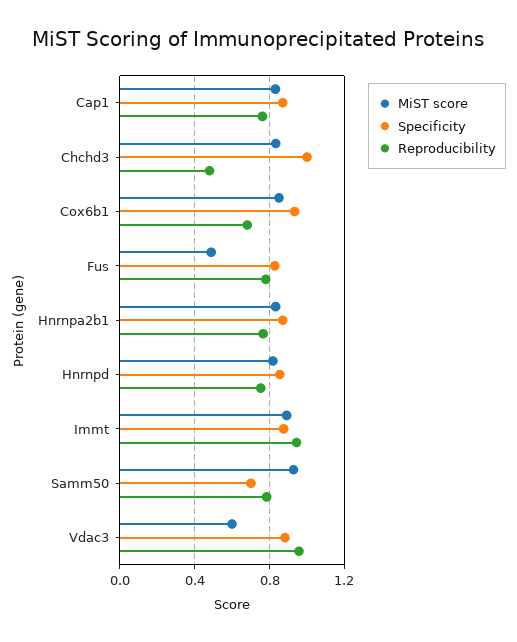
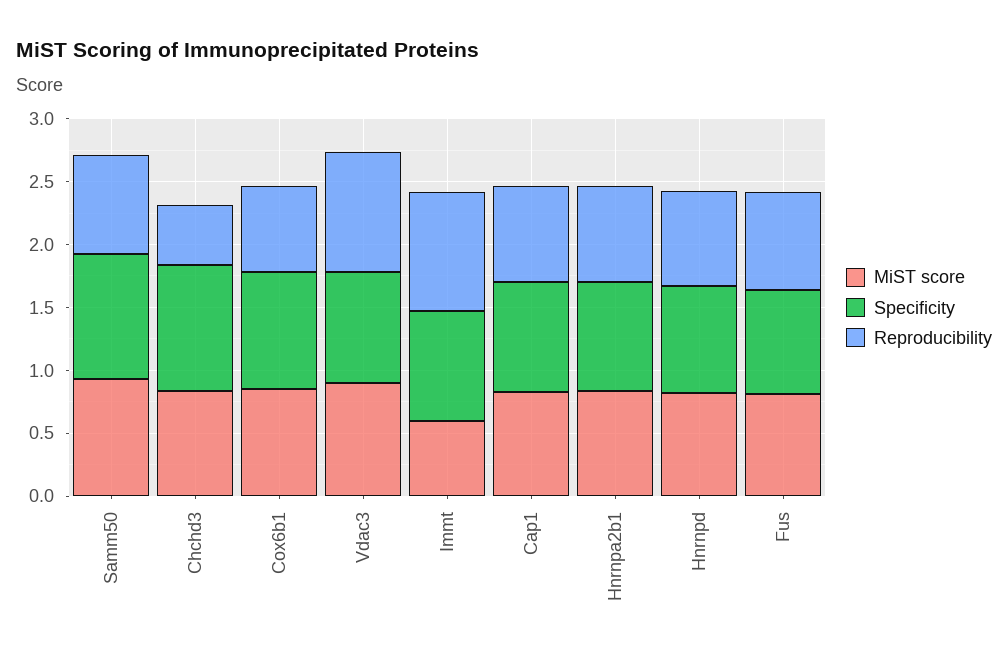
MiST score, Fus: 0.5 -> 0.8
MiST score, Immt: 0.9 -> 0.6
Specificity, Samm50: 0.7 -> 1
MiST score, Vdac3: 0.6 -> 0.9

